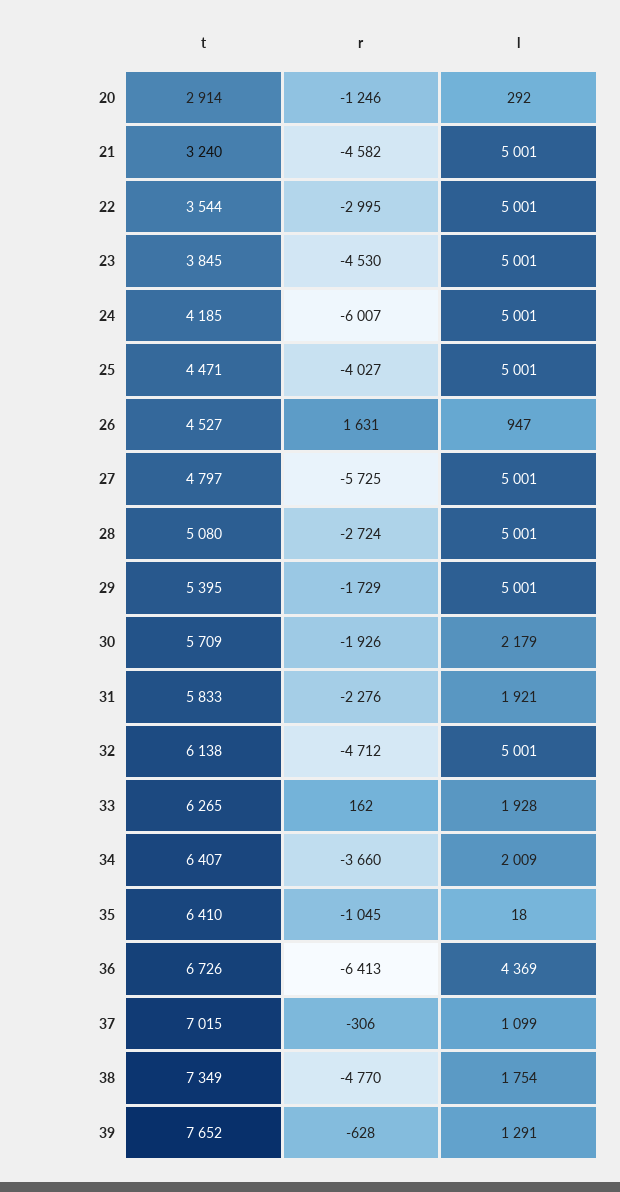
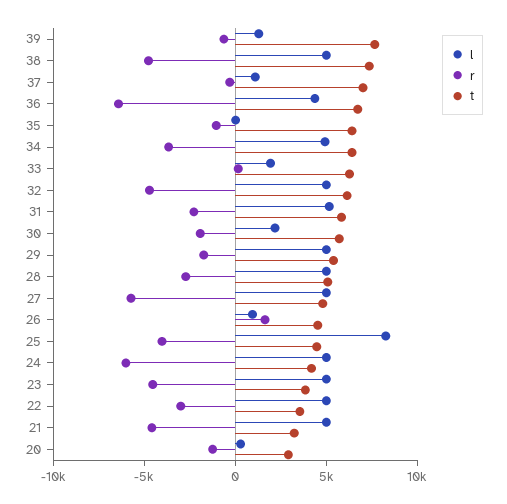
l, 25: 5001 -> 8000
l, 31: 1921 -> 5000
l, 34: 2009 -> 5000
l, 38: 1754 -> 5000

